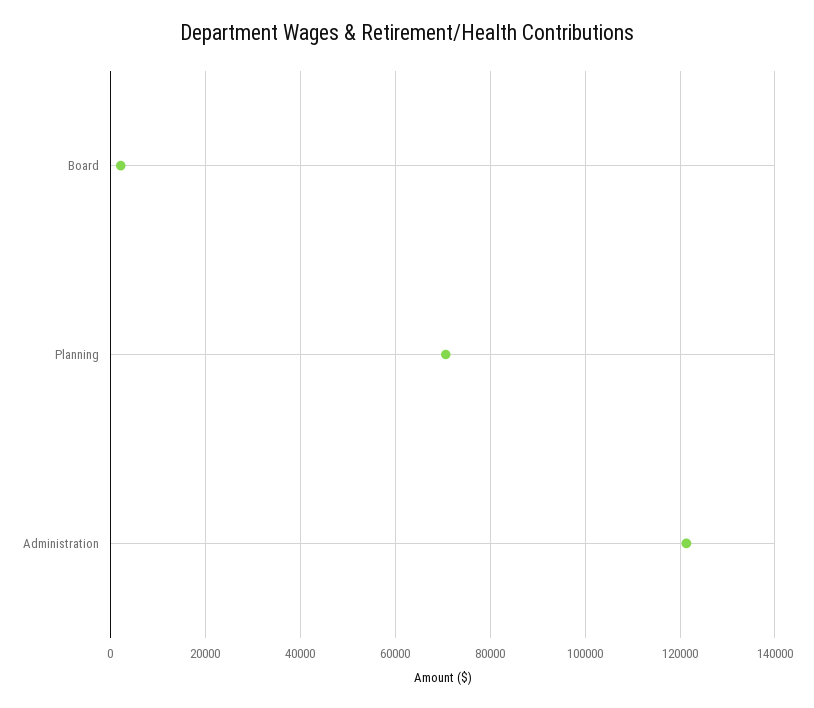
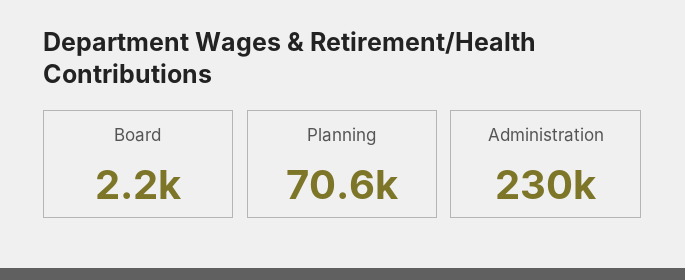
Administration: 122000 -> 230000

